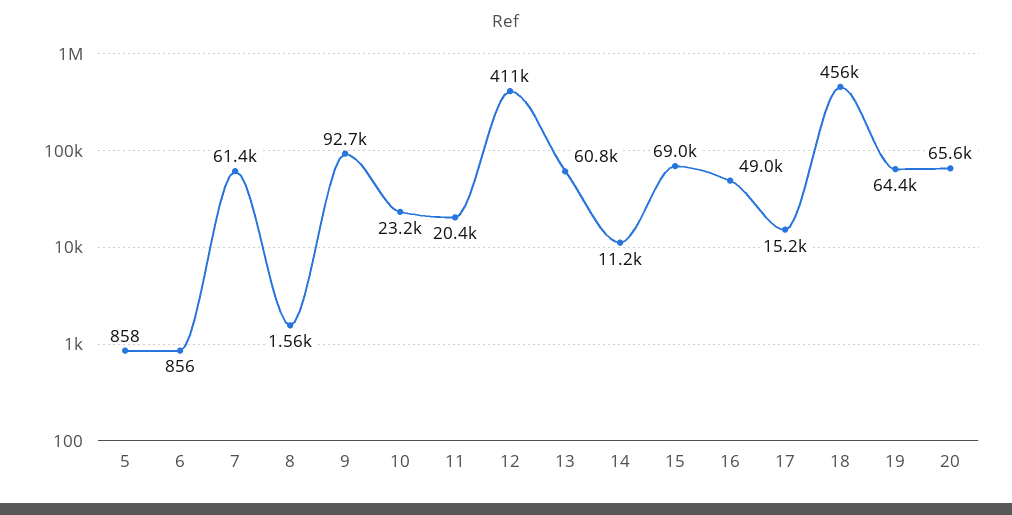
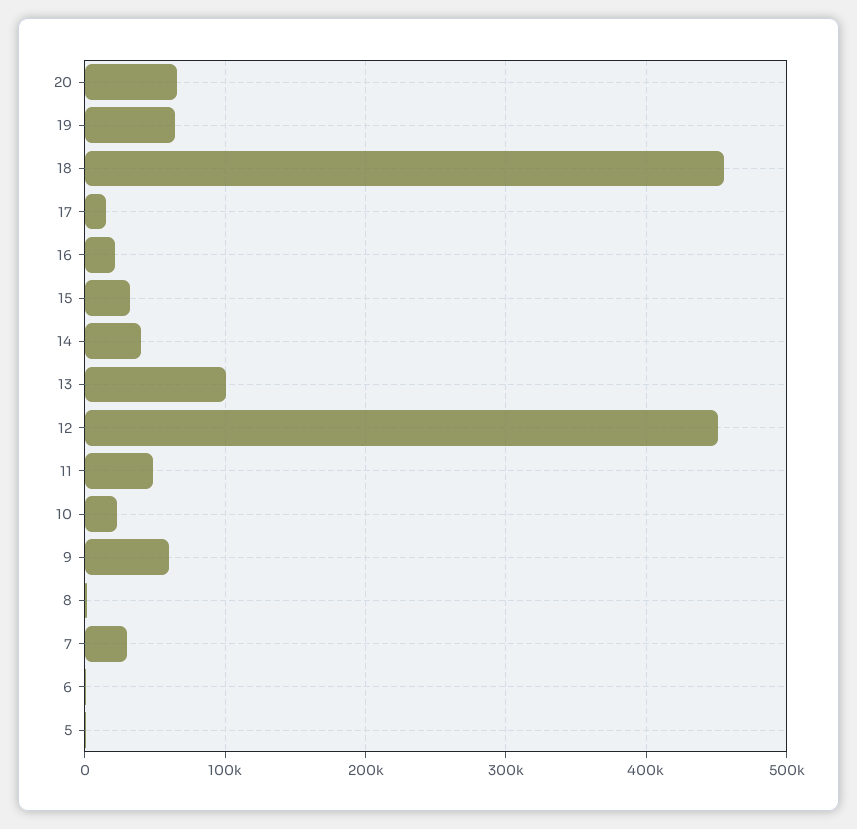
7: 61400 -> 30000
9: 92700 -> 60000
11: 20400 -> 50000
12: 411000 -> 450000
13: 60800 -> 100000
14: 11200 -> 40000
15: 69000 -> 30000
16: 49000 -> 20000

